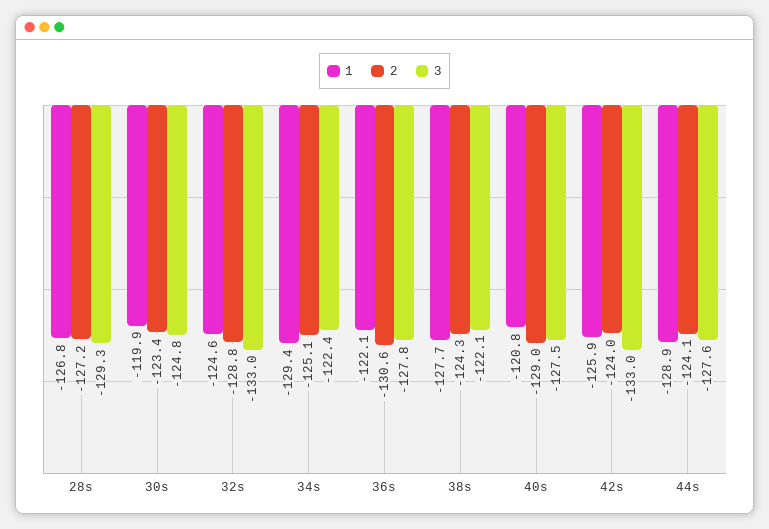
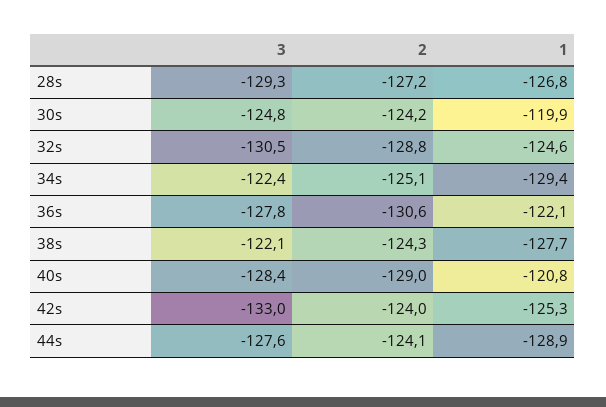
2, 30s: -123.4 -> -124.2
3, 32s: -133 -> -130.5
3, 40s: -127.5 -> -128.4
1, 42s: -125.9 -> -125.3

